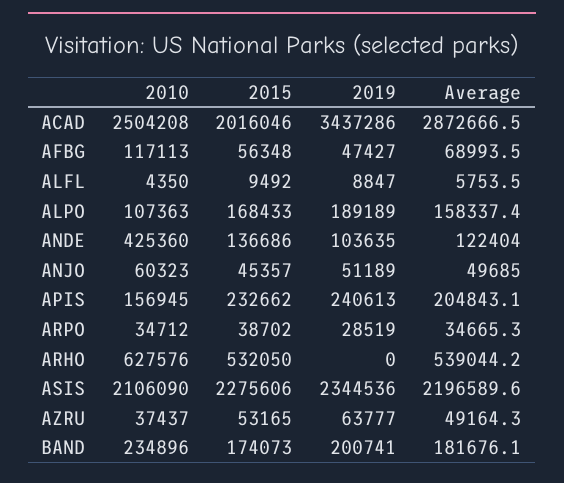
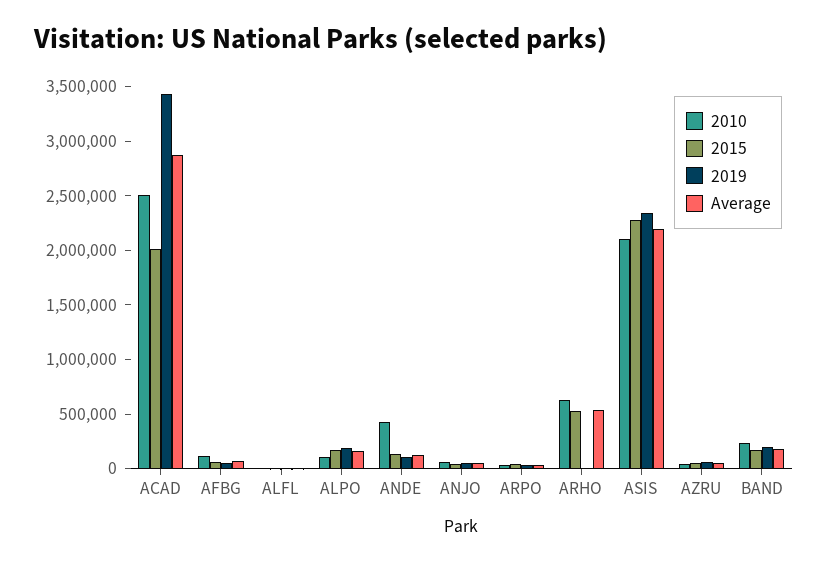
2010, APIS: 156945 -> none
2015, APIS: 232662 -> none
2019, APIS: 240613 -> none
Average, APIS: 204843.1 -> none

